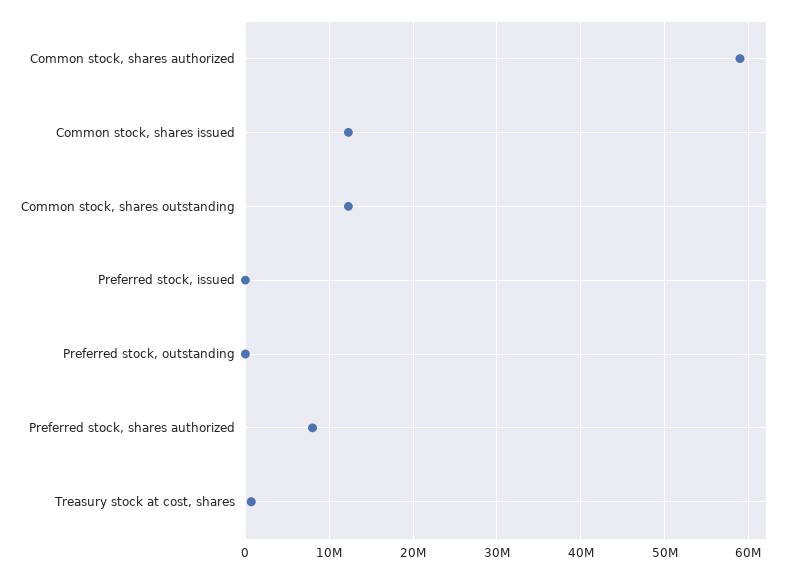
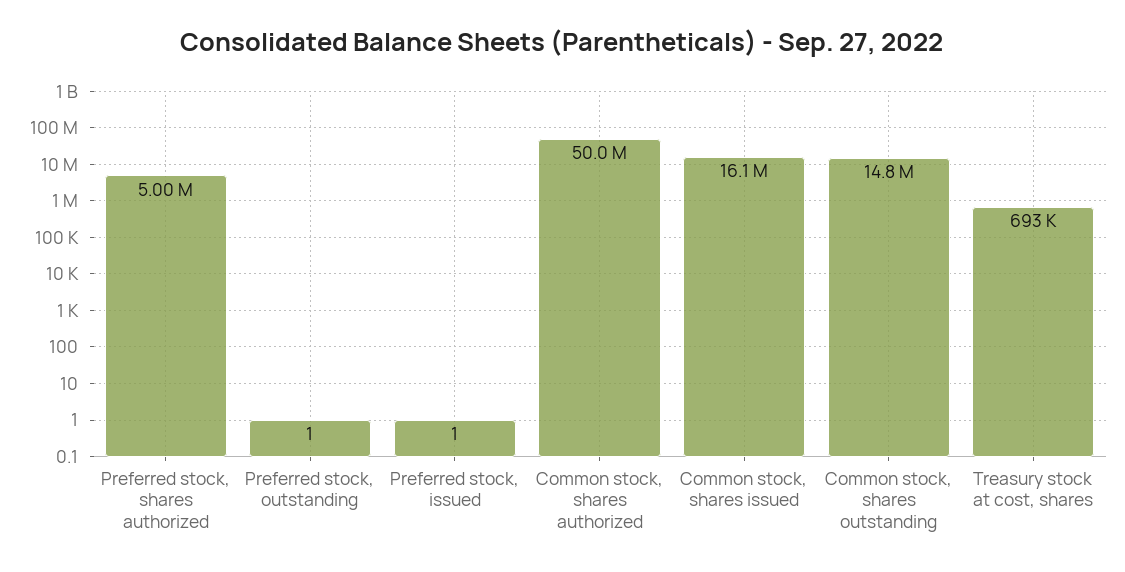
Common stock, shares authorized: 59000000 -> 50000000
Common stock, shares issued: 12000000 -> 16100000
Common stock, shares outstanding: 12000000 -> 14800000
Preferred stock, shares authorized: 8000000 -> 5000000

